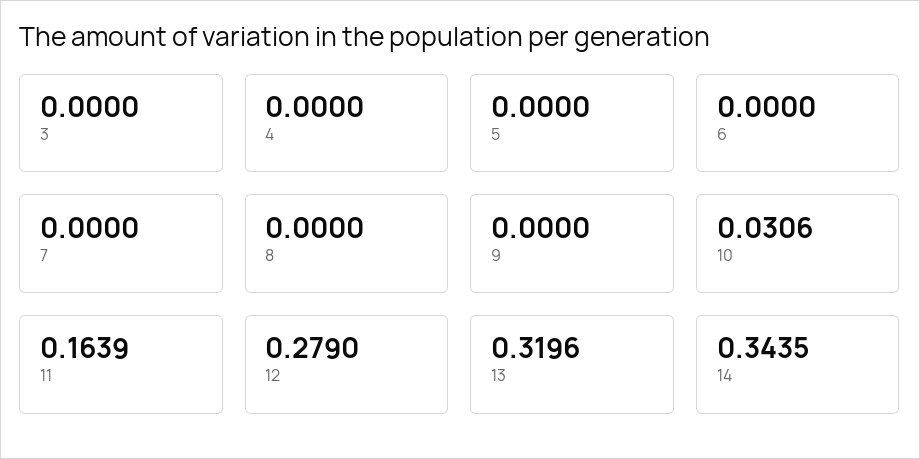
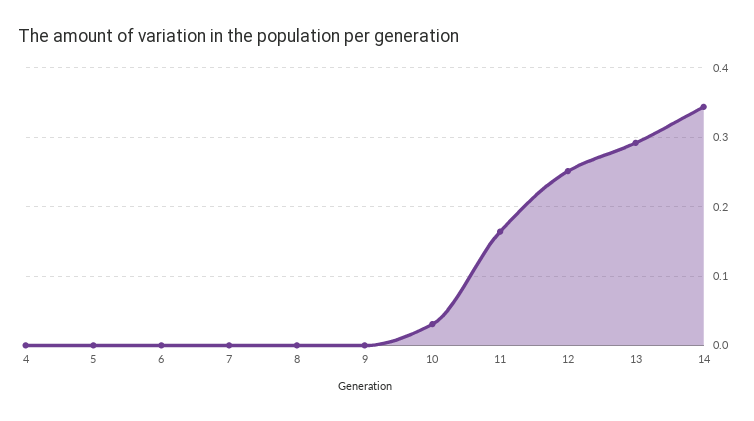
3: 0 -> none
12: 0.279 -> 0.25
13: 0.3196 -> 0.29

